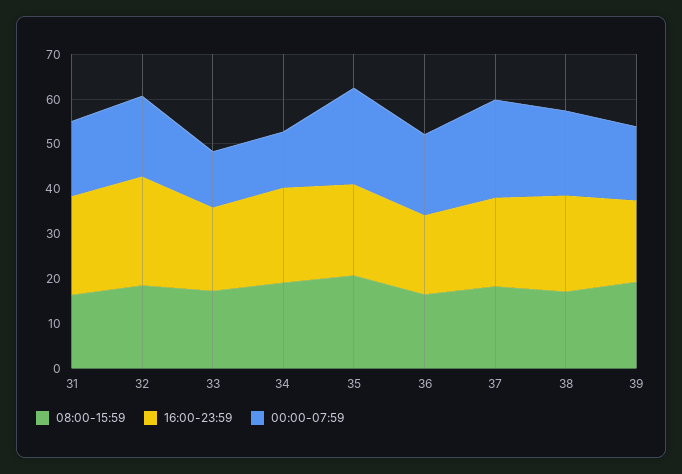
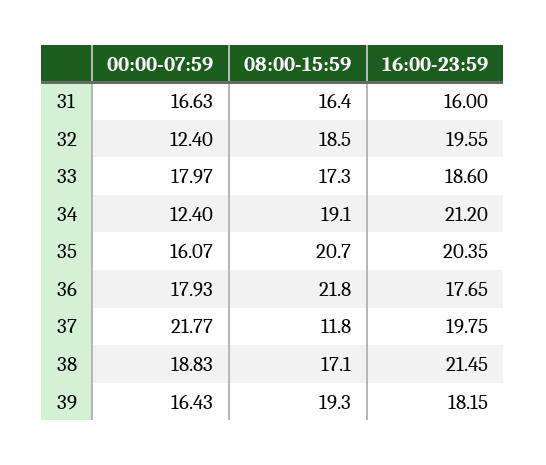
16:00-23:59, 31: 22 -> 16
16:00-23:59, 32: 24 -> 19.55
00:00-07:59, 32: 18 -> 12.4
00:00-07:59, 33: 12 -> 17.97
00:00-07:59, 35: 22 -> 16.07
08:00-15:59, 36: 16 -> 21.8
08:00-15:59, 37: 18 -> 11.8

